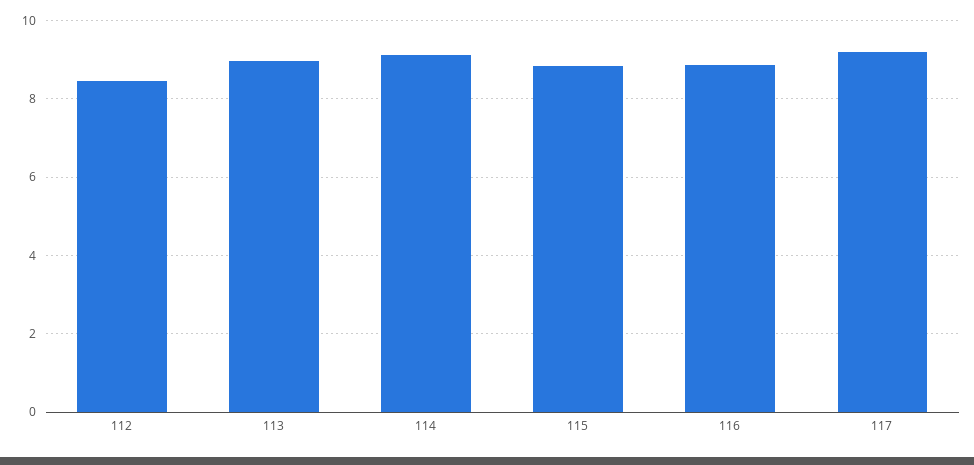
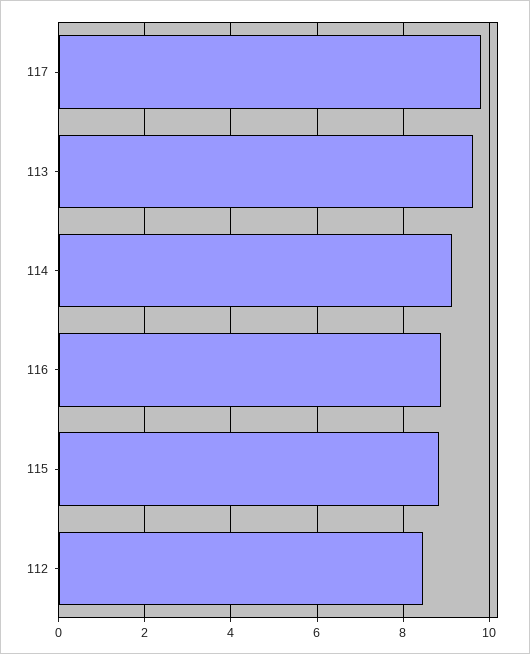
113: 9 -> 9.6
117: 9.2 -> 9.8

